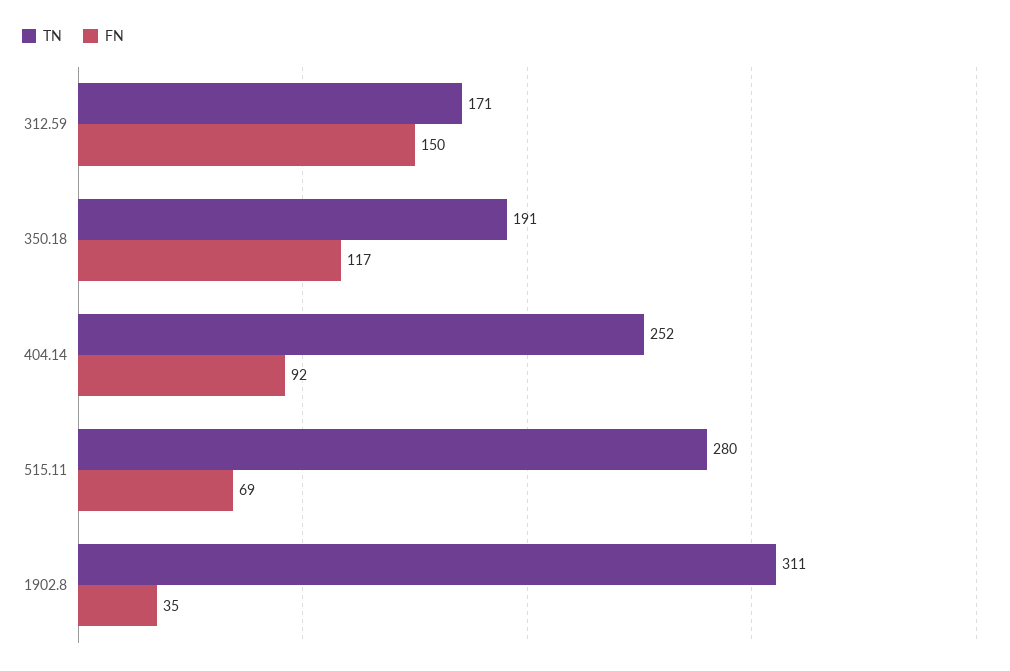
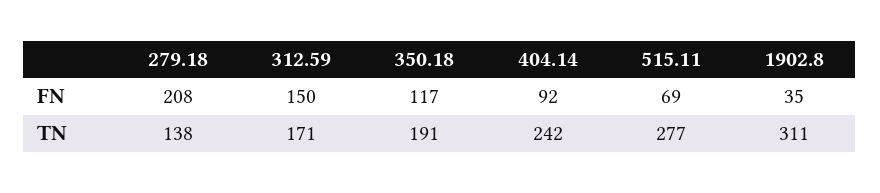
TN, 404.14: 252 -> 242
TN, 515.11: 280 -> 277
FN, 279.18: none -> 208
TN, 279.18: none -> 138

